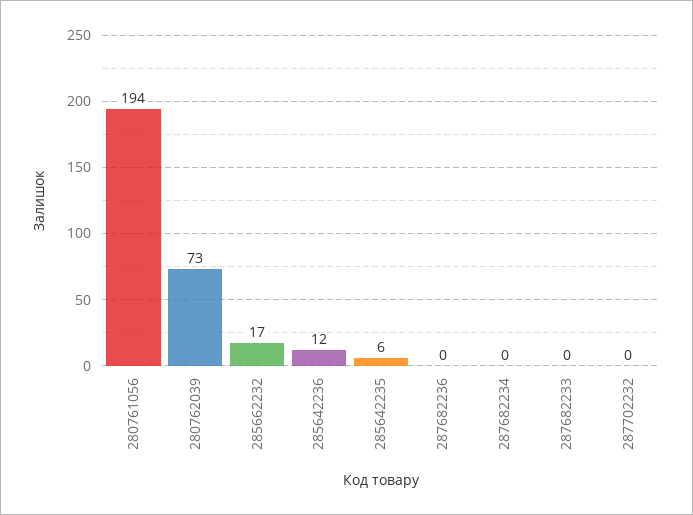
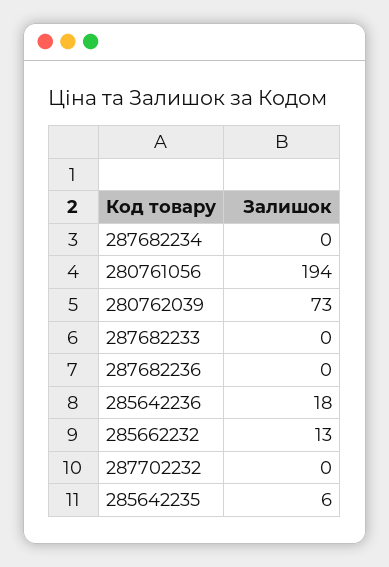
285662232: 17 -> 13
285642236: 12 -> 18

